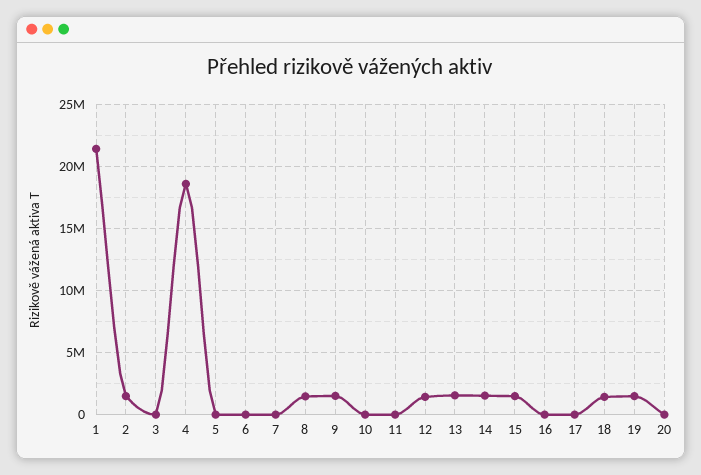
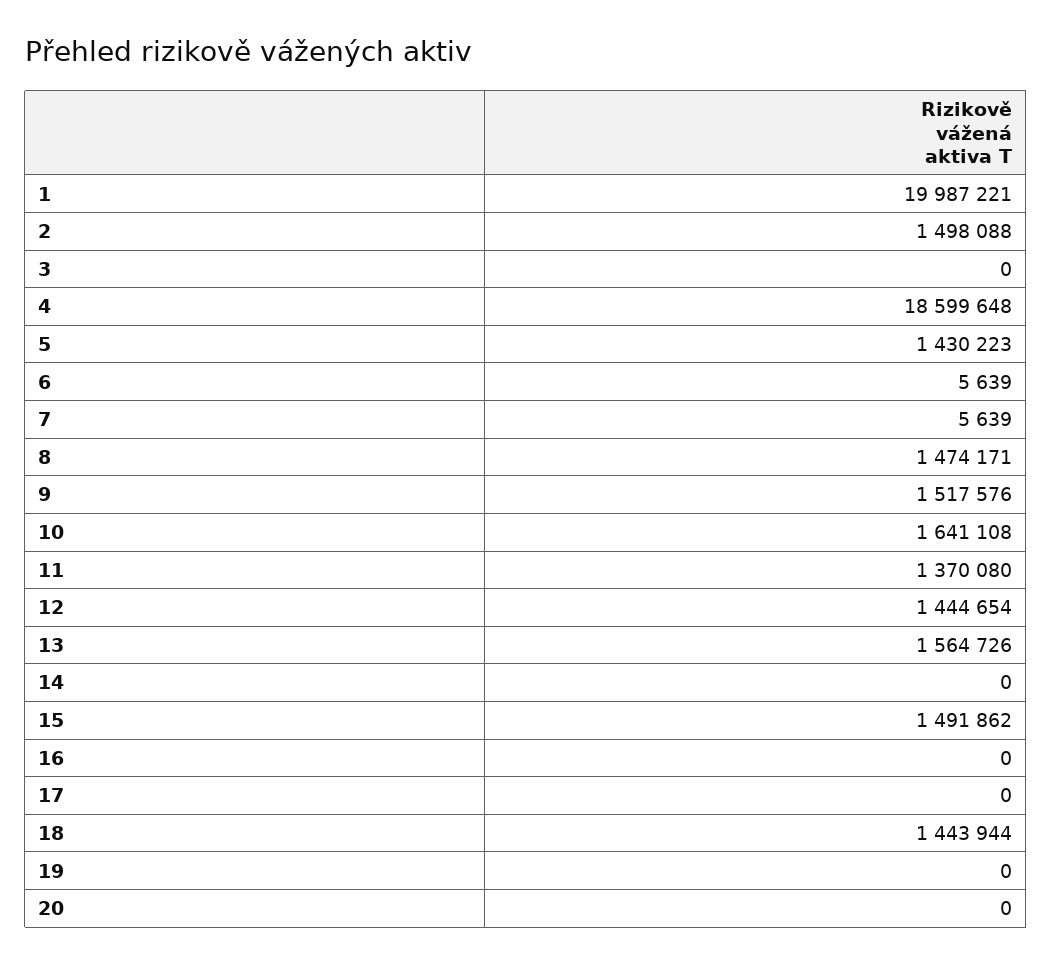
1: 21500000 -> 19987221
5: 0 -> 1430223
10: 0 -> 1641108
11: 0 -> 1370080
14: 1500000 -> 0
19: 1500000 -> 0

